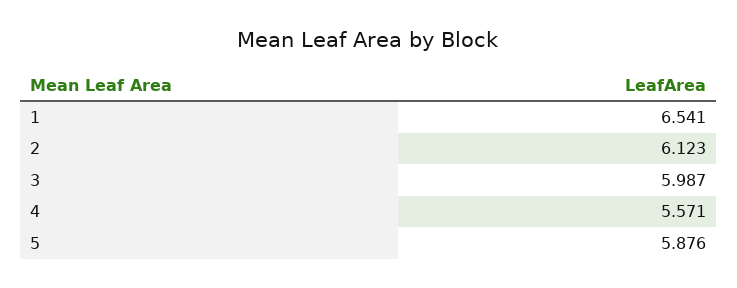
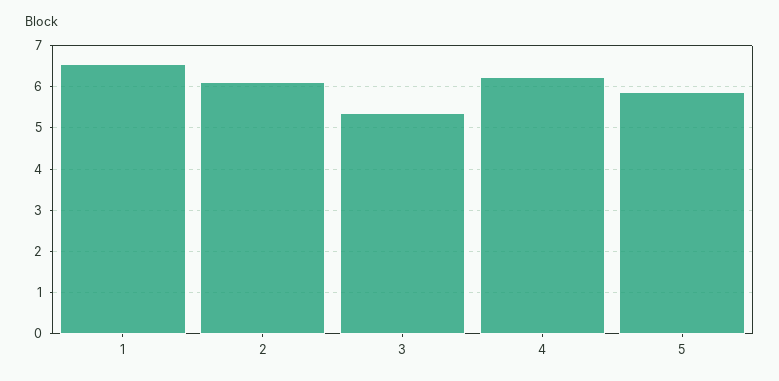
3: 5.987 -> 5.4
4: 5.571 -> 6.2

